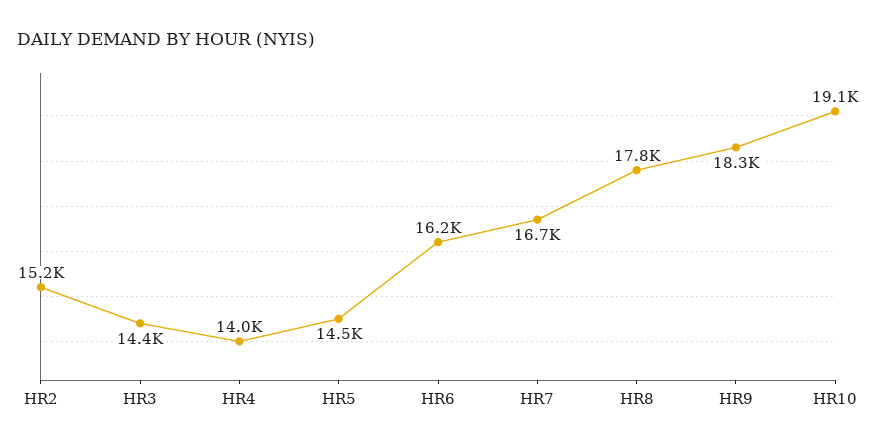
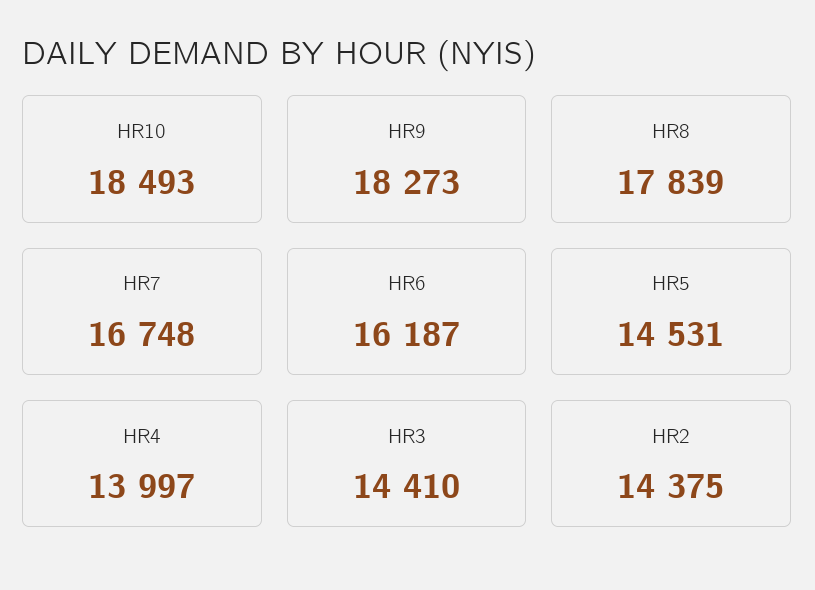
HR2: 15200 -> 14375
HR10: 19100 -> 18493

